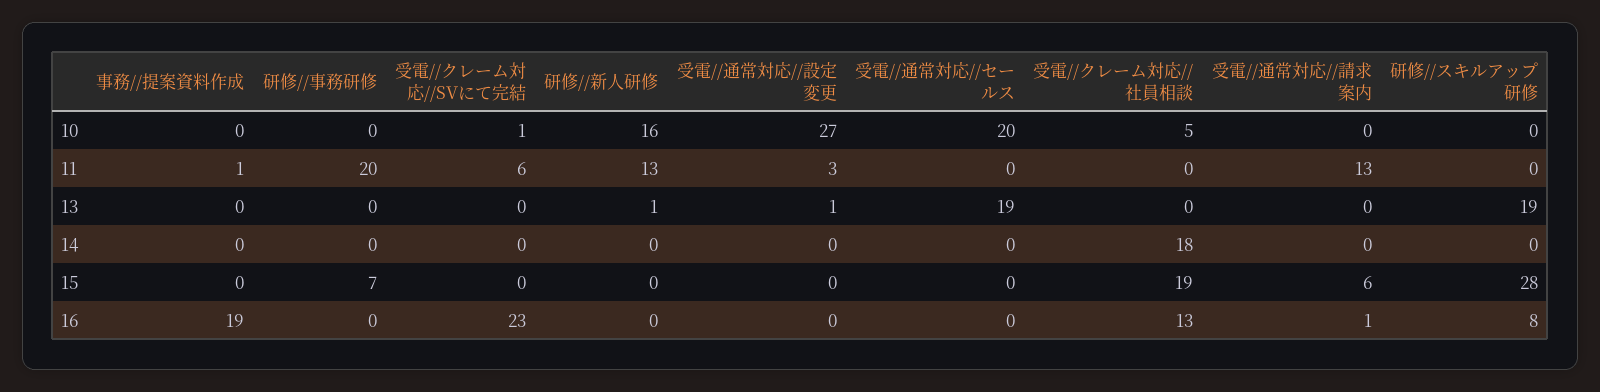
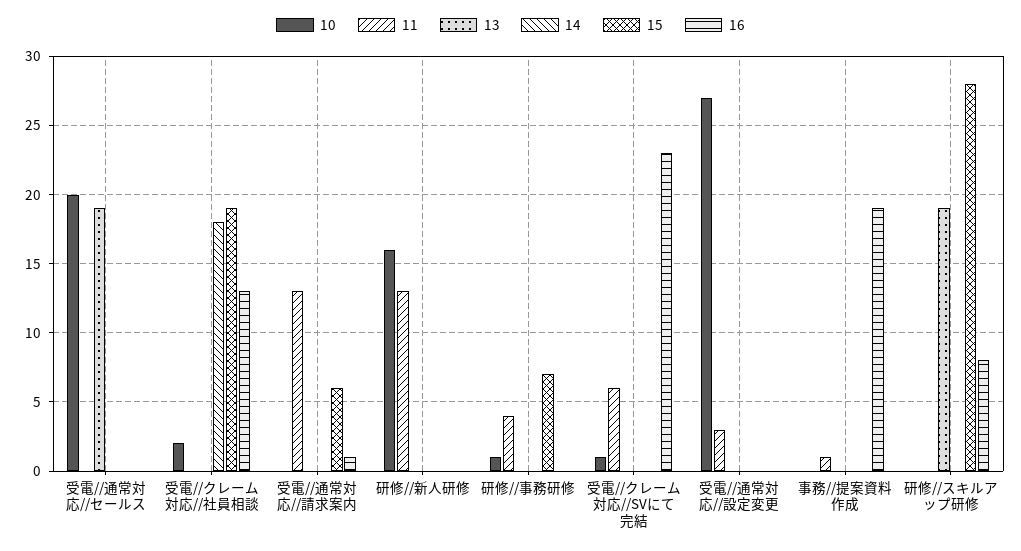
10, 研修//事務研修: 0 -> 1
10, 受電//クレーム対応//社員相談: 5 -> 2
11, 研修//事務研修: 20 -> 4
13, 研修//新人研修: 1 -> 0
13, 受電//通常対応//設定変更: 1 -> 0

